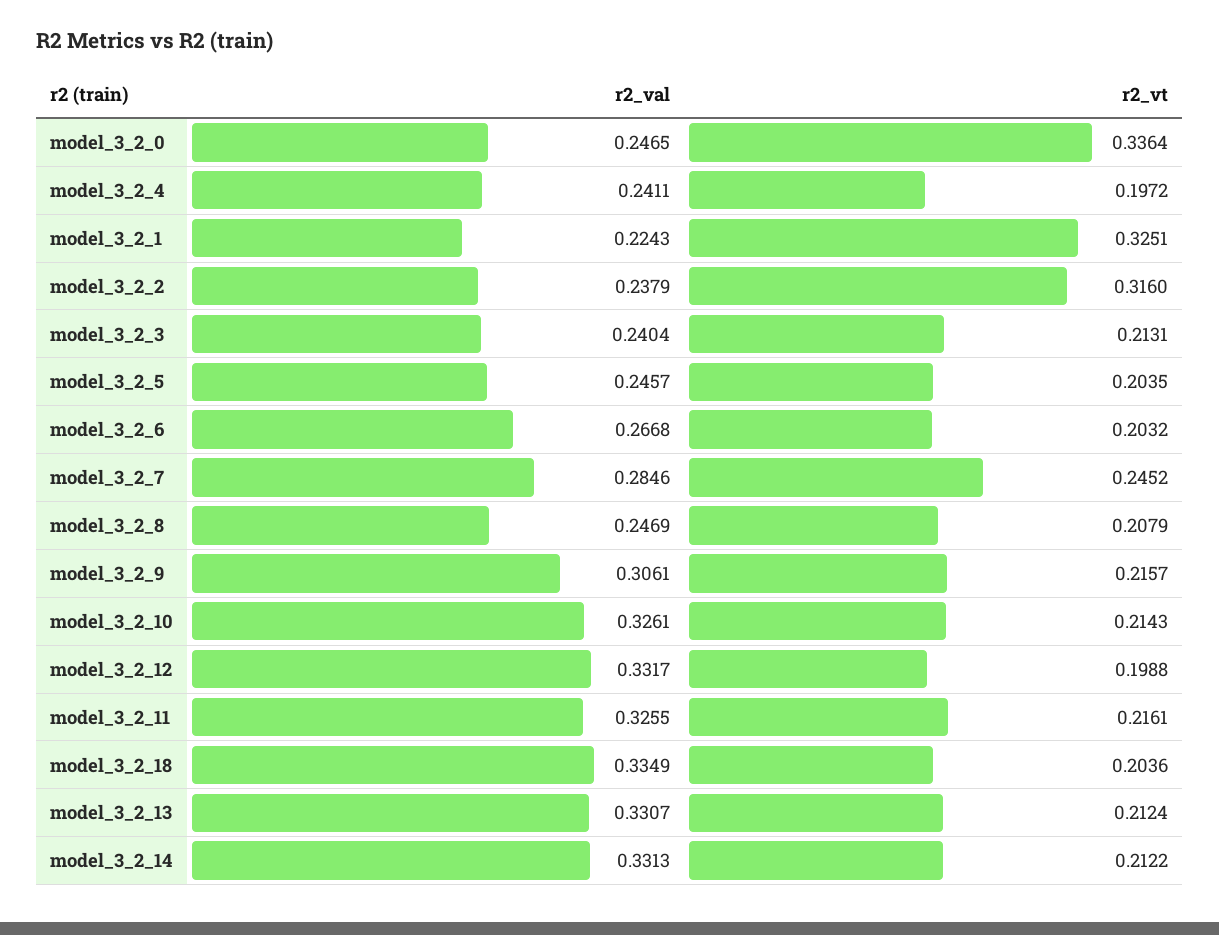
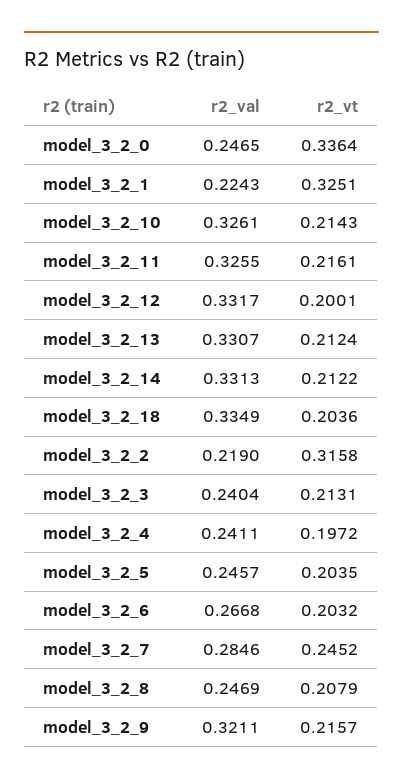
r2_val, model_3_2_2: 0.2379 -> 0.219
r2_vt, model_3_2_2: 0.316 -> 0.3158
r2_val, model_3_2_9: 0.3061 -> 0.3211
r2_vt, model_3_2_12: 0.1988 -> 0.2001

